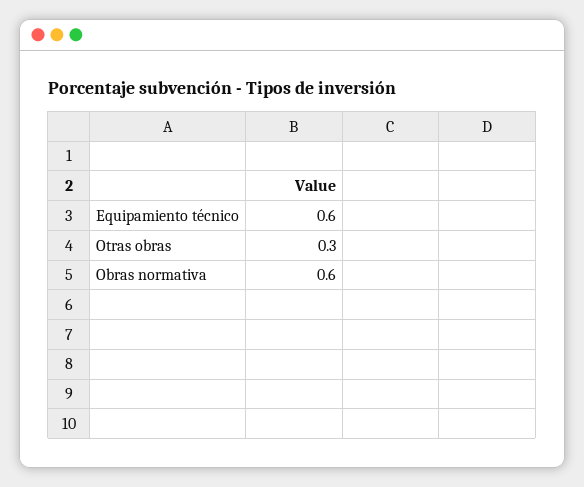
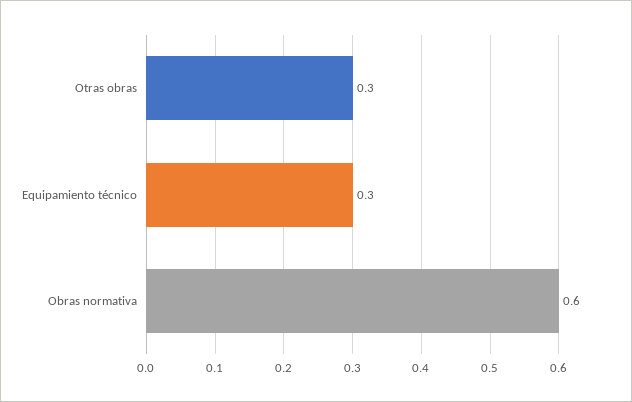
Equipamiento técnico: 0.6 -> 0.3

